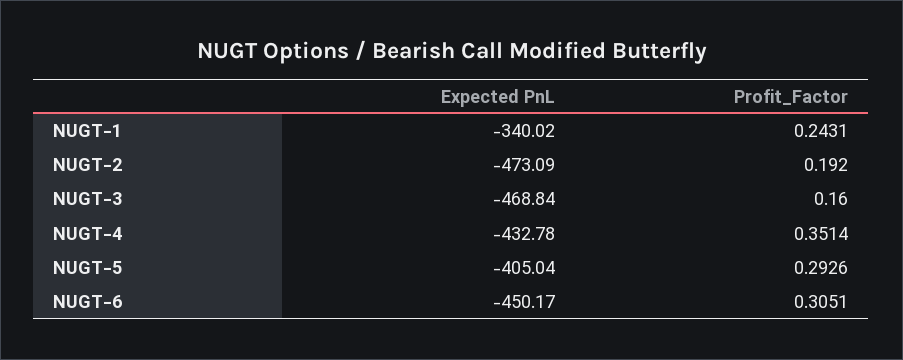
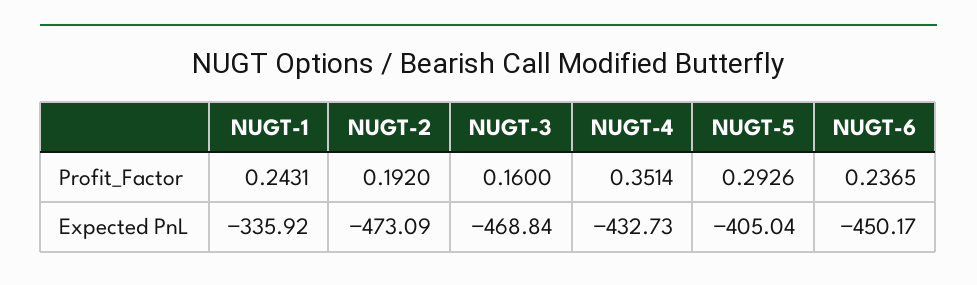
Expected PnL, NUGT-1: -340.02 -> -335.92
Expected PnL, NUGT-4: -432.78 -> -432.73
Profit_Factor, NUGT-6: 0.3051 -> 0.2365

